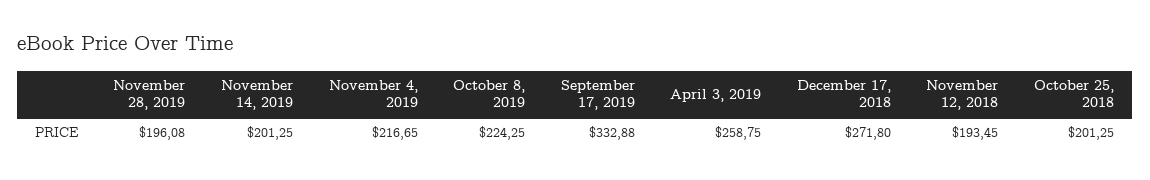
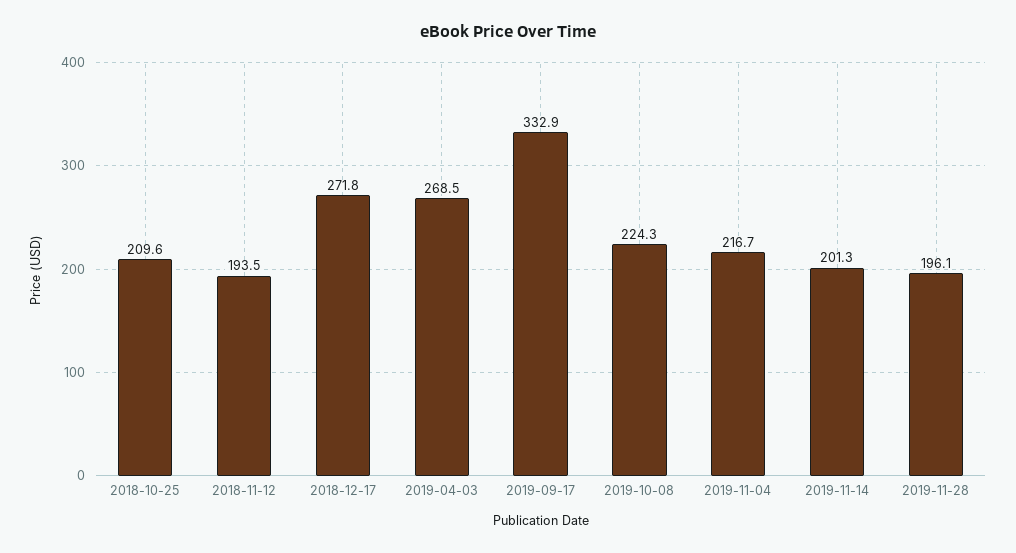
April 3, 2019: 258.75 -> 268.5
October 25, 2018: 201.25 -> 209.6

